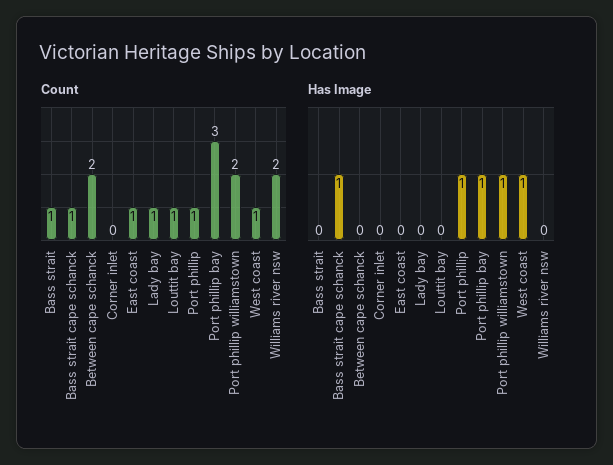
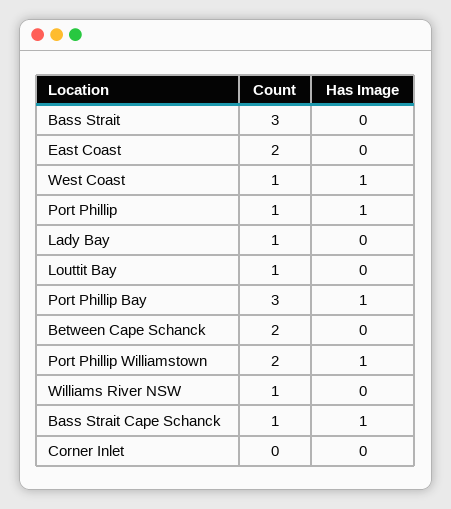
Count, Bass strait: 1 -> 3
Count, East coast: 1 -> 2
Count, Williams river nsw: 2 -> 1

